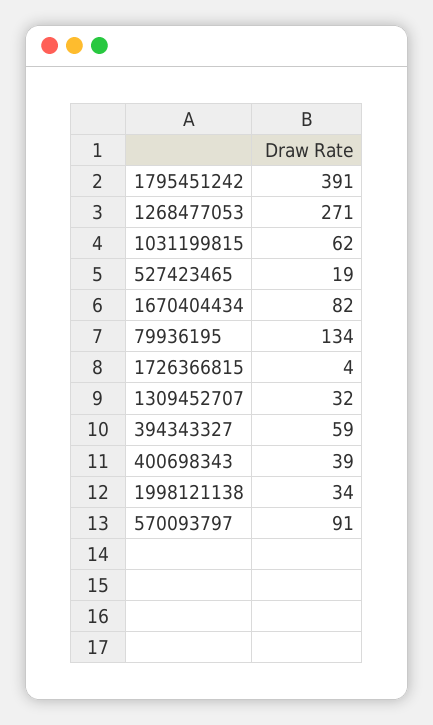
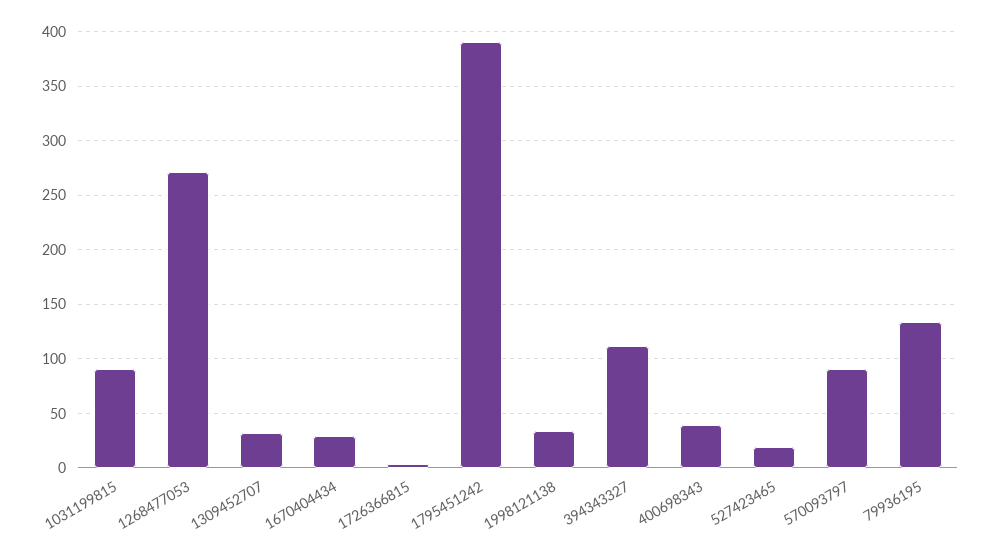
1031199815: 62 -> 90
1670404434: 82 -> 30
394343327: 59 -> 110

